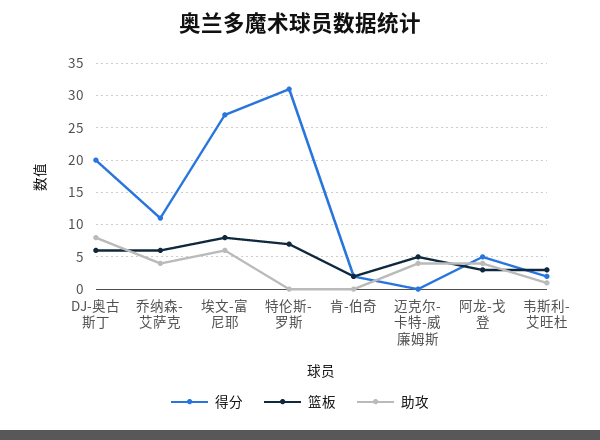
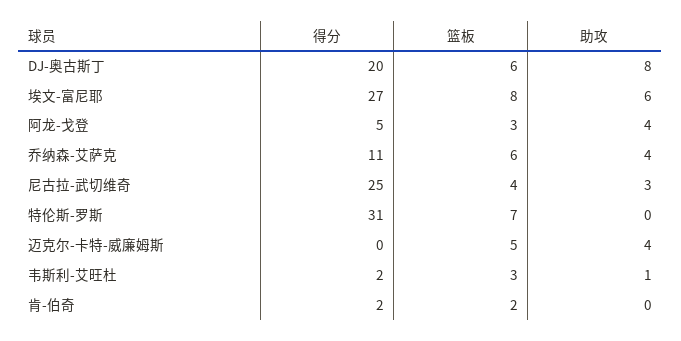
得分, 尼古拉-武切维奇: none -> 25
篮板, 尼古拉-武切维奇: none -> 4
助攻, 尼古拉-武切维奇: none -> 3

